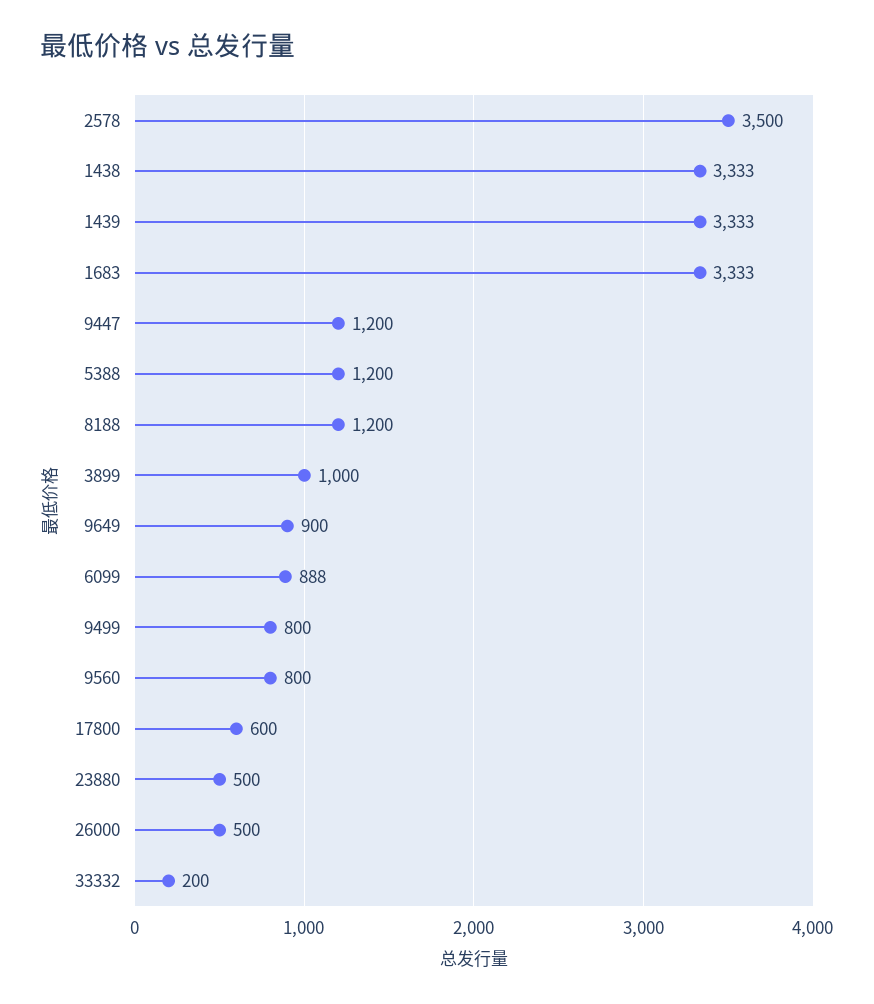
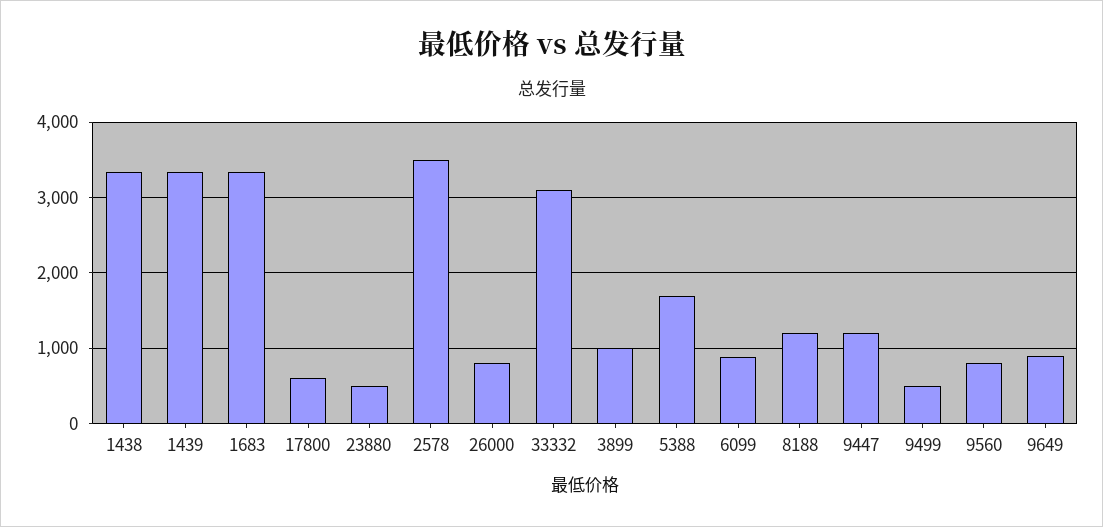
5388: 1200 -> 1700
9499: 800 -> 500
26000: 500 -> 800
33332: 200 -> 3100

